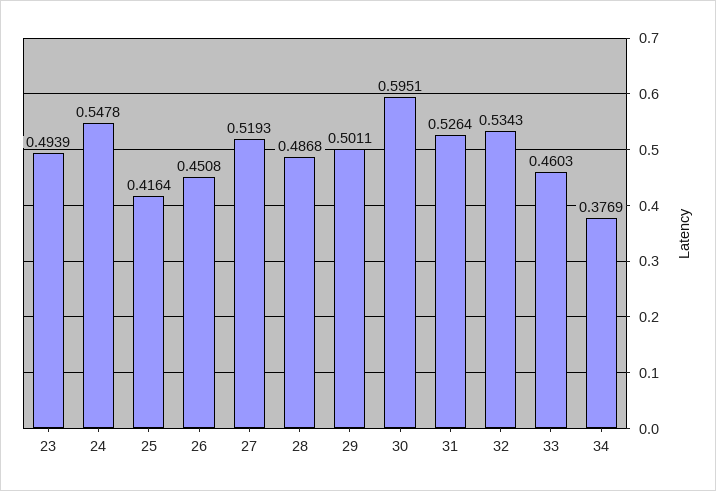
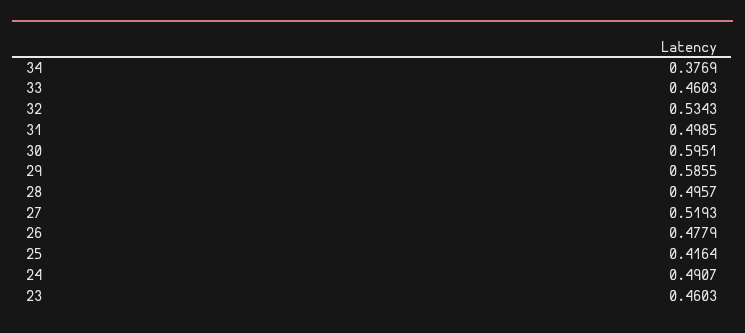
23: 0.4939 -> 0.4603
24: 0.5478 -> 0.4907
26: 0.4508 -> 0.4779
28: 0.4868 -> 0.4957
29: 0.5011 -> 0.5855
31: 0.5264 -> 0.4985

